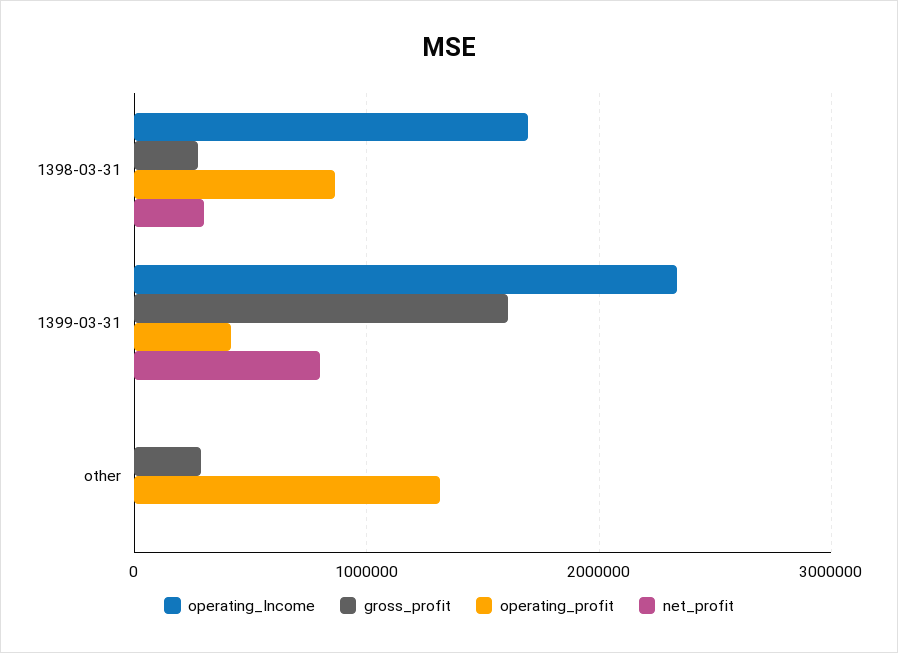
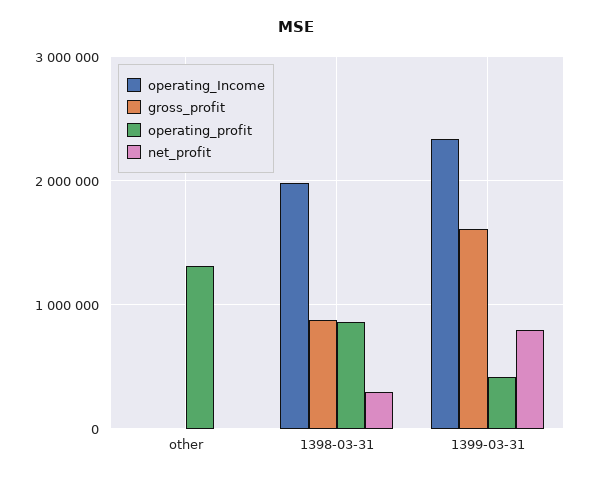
operating_Income, 1398-03-31: 1700000 -> 2000000
gross_profit, 1398-03-31: 300000 -> 900000
gross_profit, other: 300000 -> 0

